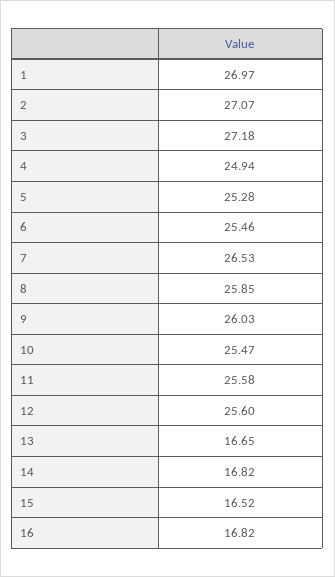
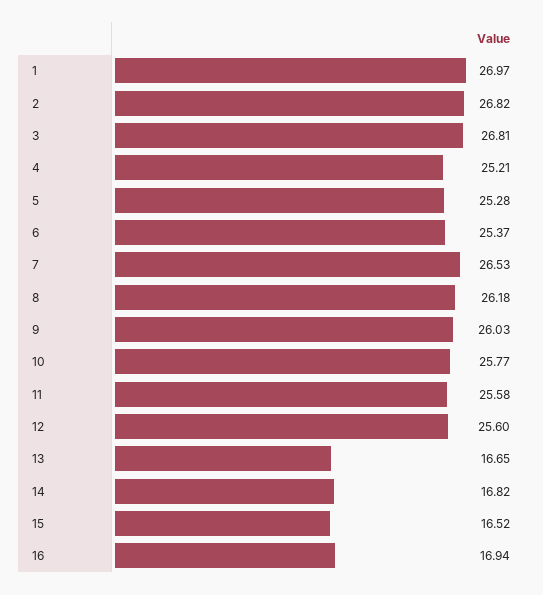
2: 27.07 -> 26.82
3: 27.18 -> 26.81
4: 24.94 -> 25.21
6: 25.46 -> 25.37
8: 25.85 -> 26.18
10: 25.47 -> 25.77
16: 16.82 -> 16.94

